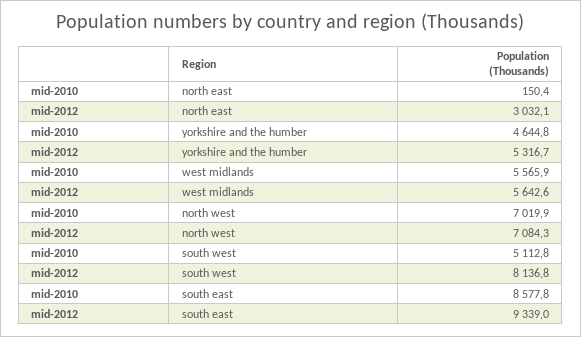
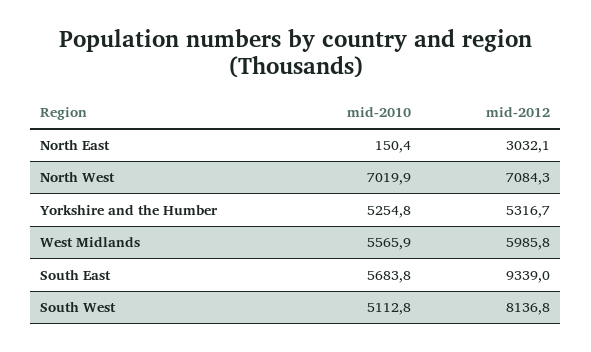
mid-2010, yorkshire and the humber: 4644.8 -> 5254.8
mid-2012, west midlands: 5642.6 -> 5985.8
mid-2010, south east: 8577.8 -> 5683.8

